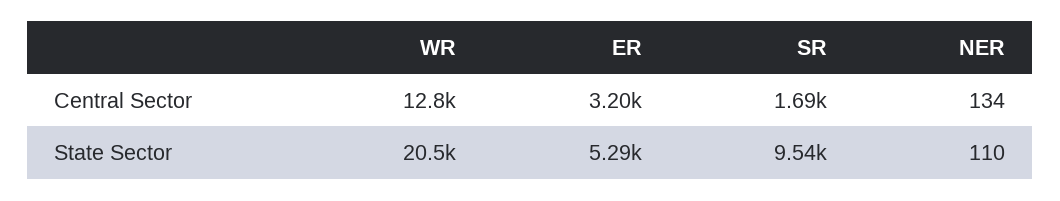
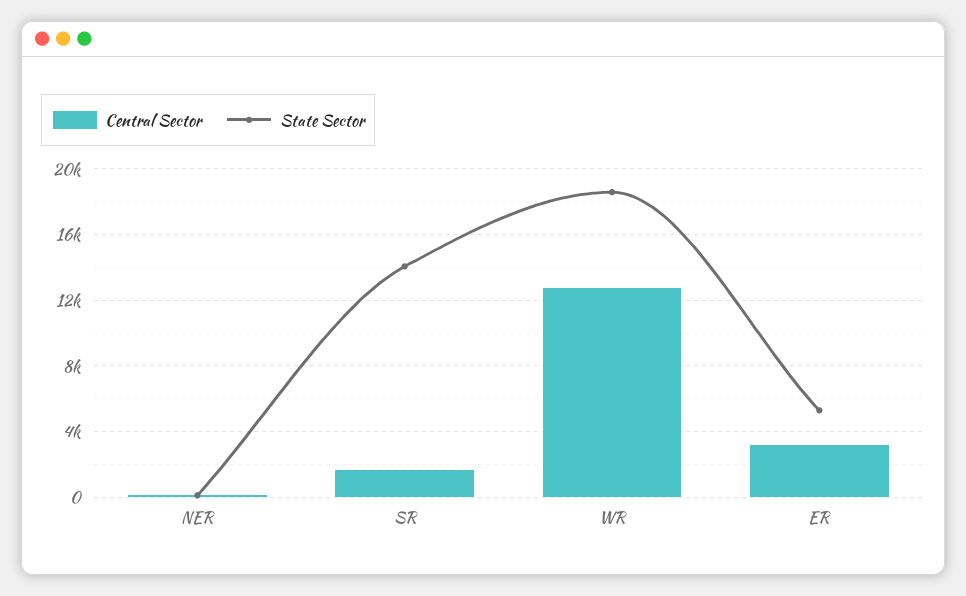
State Sector, WR: 20500 -> 18500
State Sector, SR: 9540 -> 14000

